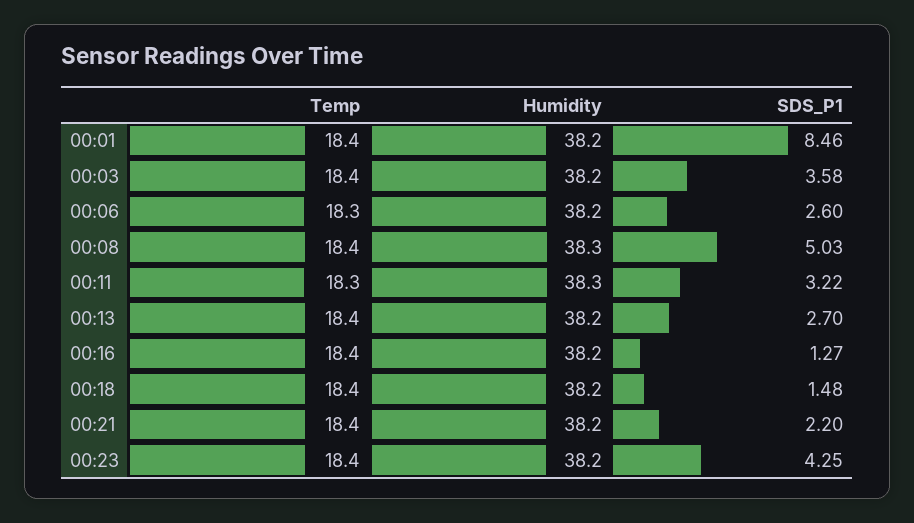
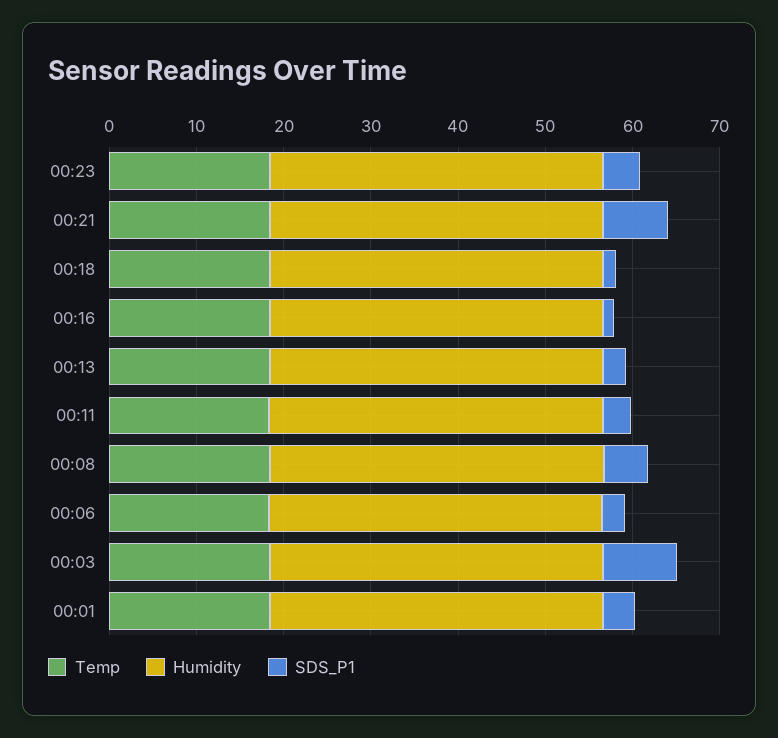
SDS_P1, 00:01: 8.46 -> 4
SDS_P1, 00:03: 3.58 -> 8
SDS_P1, 00:21: 2.2 -> 8

